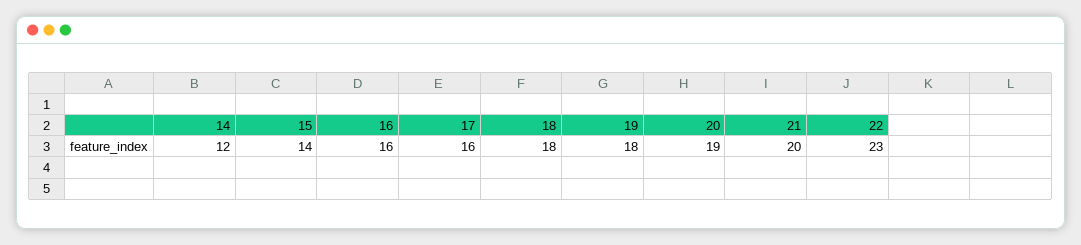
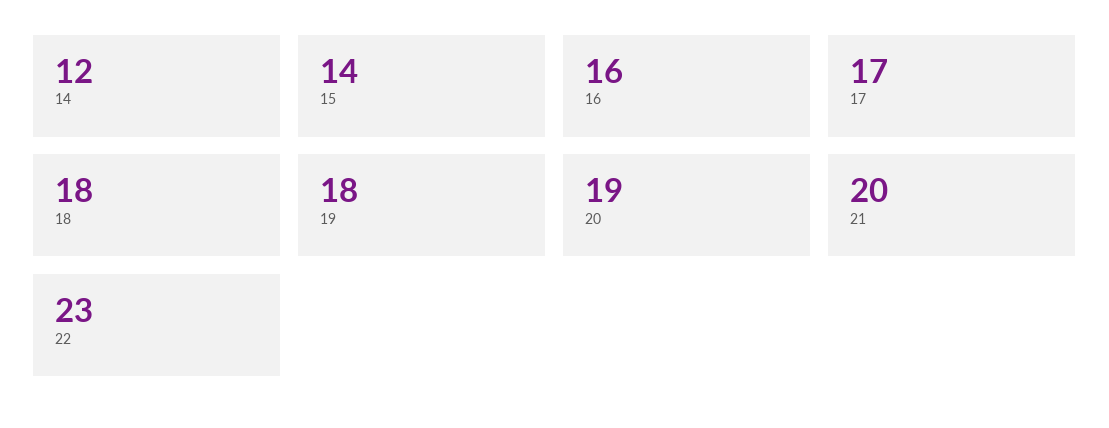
17: 16 -> 17

